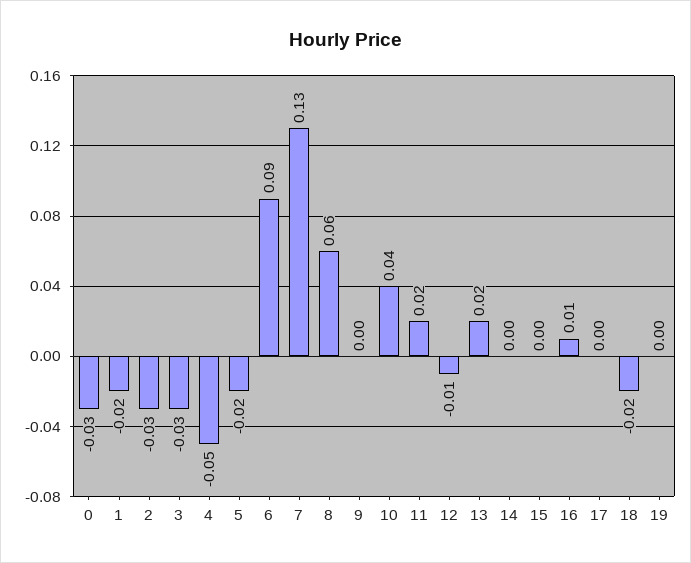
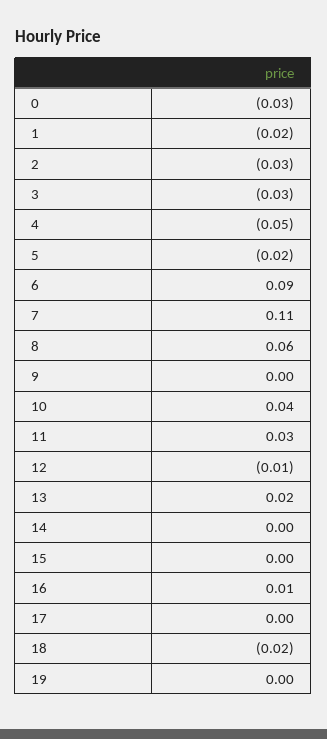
7: 0.13 -> 0.11
11: 0.02 -> 0.03

